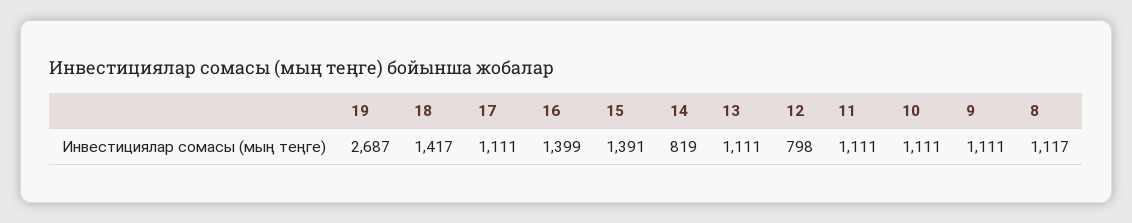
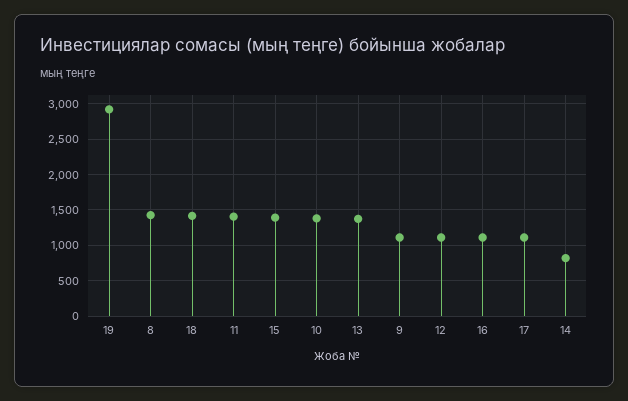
19: 2687 -> 2900
16: 1399 -> 1100
13: 1111 -> 1400
12: 798 -> 1100
11: 1111 -> 1400
10: 1111 -> 1400
8: 1117 -> 1400

